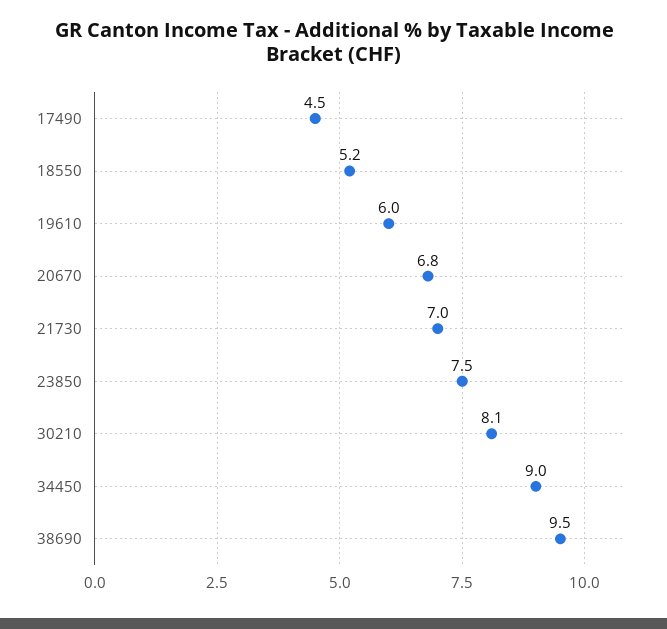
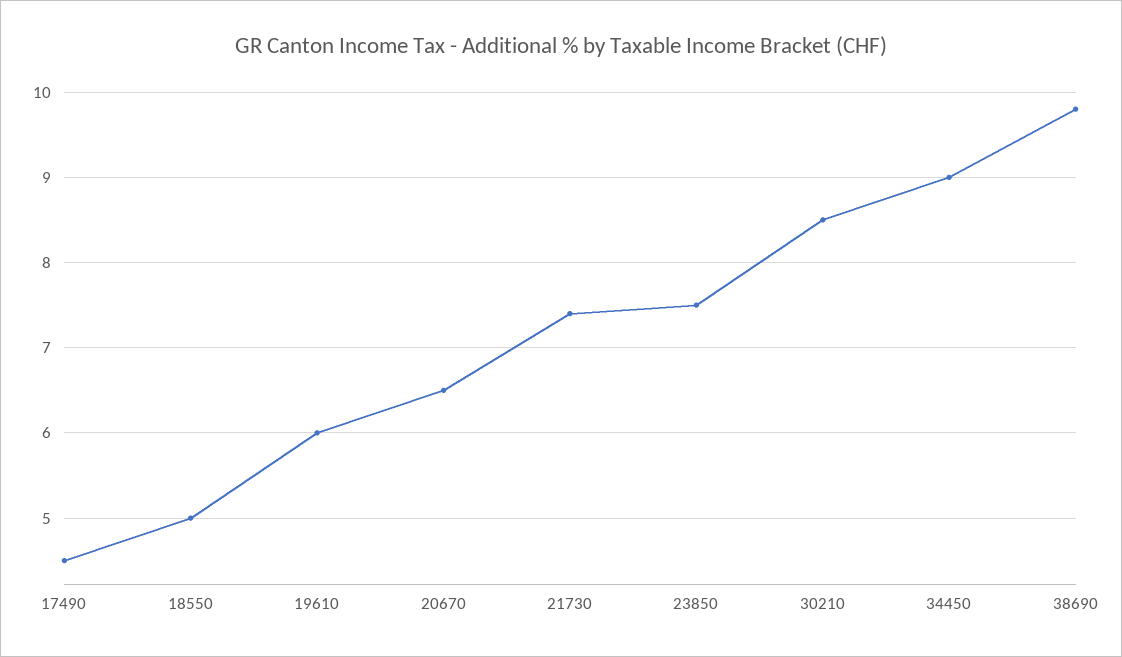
18550: 5.2 -> 5
20670: 6.8 -> 6.5
21730: 7 -> 7.4
30210: 8.1 -> 8.5
38690: 9.5 -> 9.8

